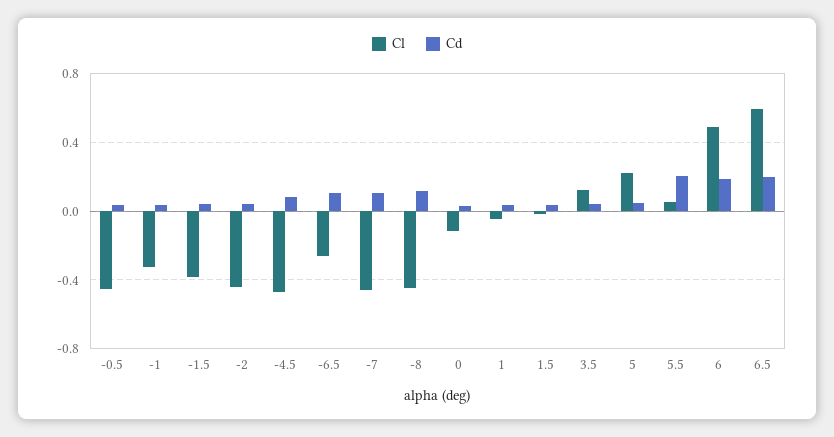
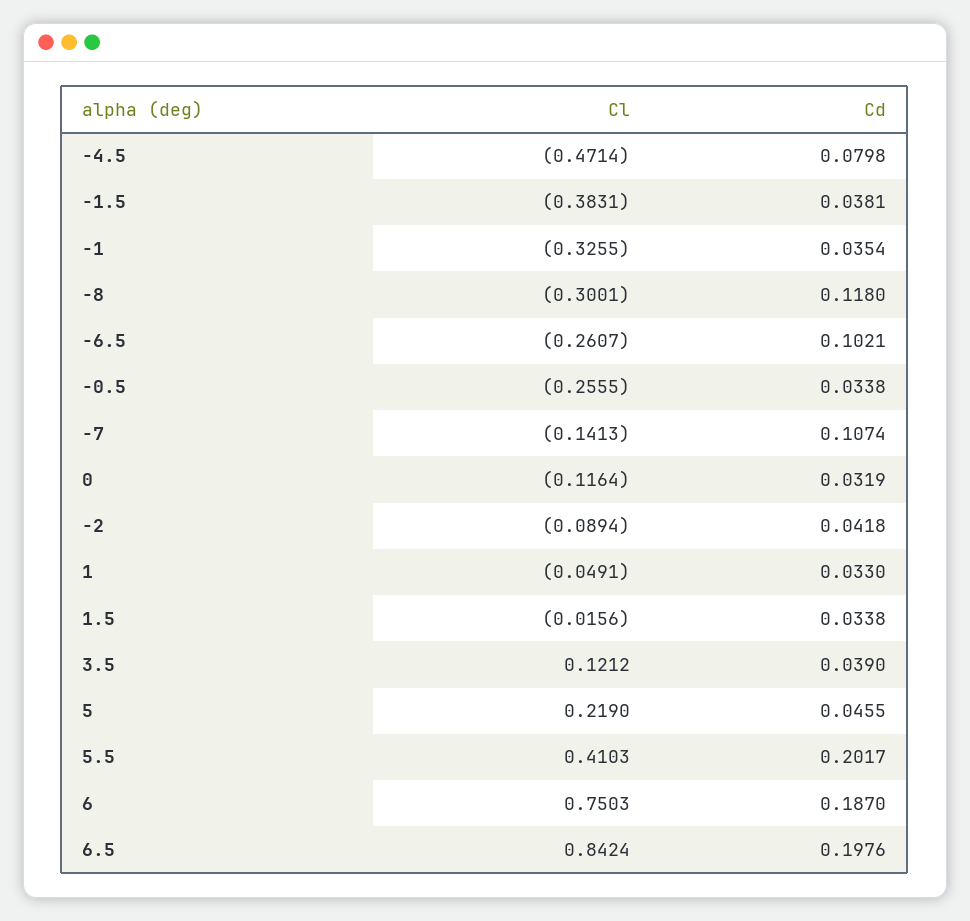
Cl, -0.5: -0.45 -> -0.2555
Cl, -2: -0.45 -> -0.0894
Cl, -7: -0.45 -> -0.1413
Cl, -8: -0.45 -> -0.3001
Cl, 5.5: 0.05 -> 0.4103
Cl, 6: 0.5 -> 0.7503
Cl, 6.5: 0.6 -> 0.8424

